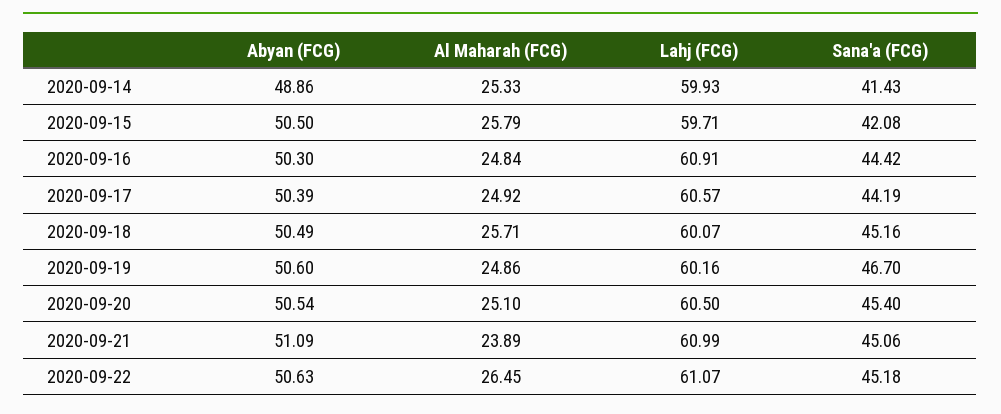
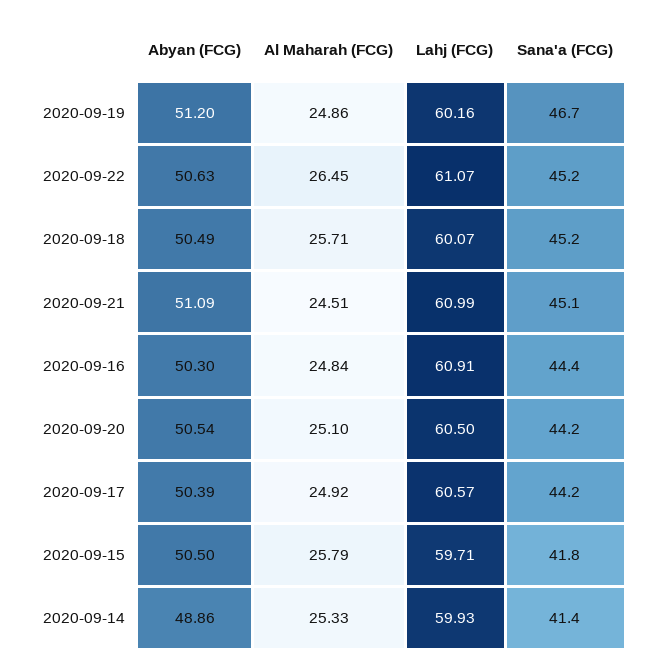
Sana'a (FCG), 2020-09-15: 42.08 -> 41.8
Abyan (FCG), 2020-09-19: 50.6 -> 51.2
Sana'a (FCG), 2020-09-20: 45.4 -> 44.2
Al Maharah (FCG), 2020-09-21: 23.89 -> 24.51

